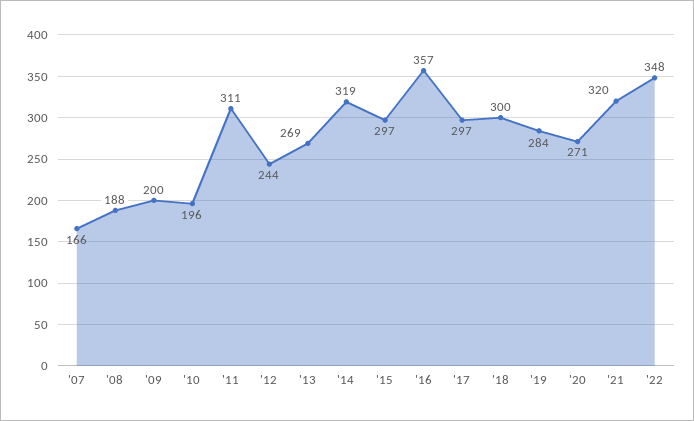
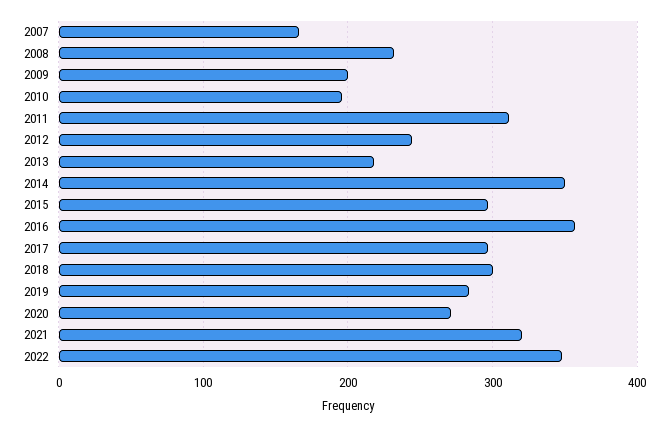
'08: 188 -> 230
'13: 269 -> 220
'14: 319 -> 350

